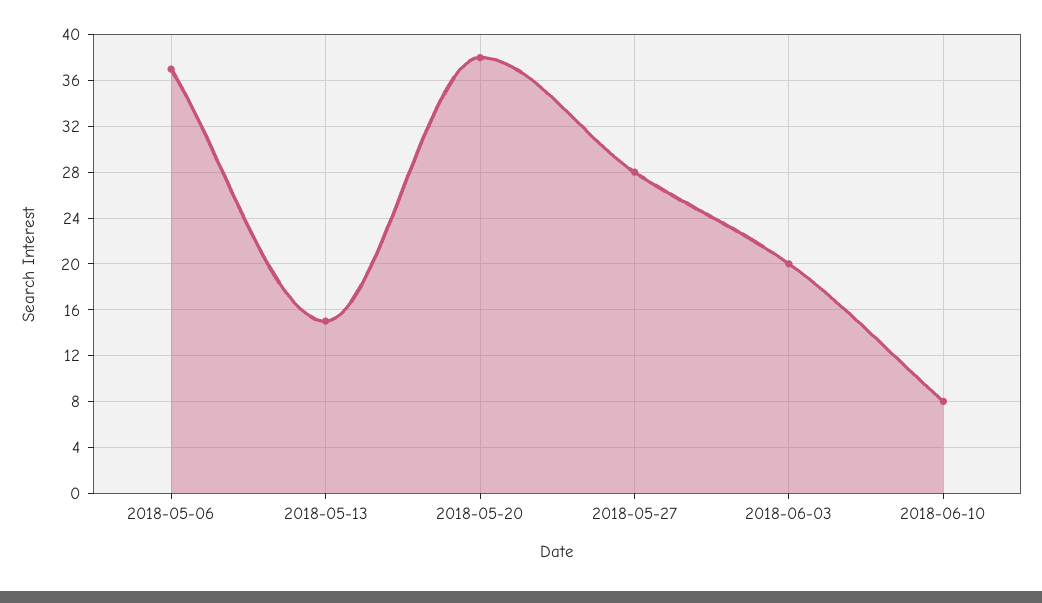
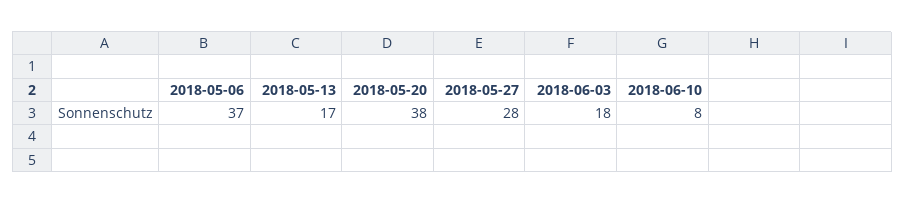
2018-05-13: 15 -> 17
2018-06-03: 20 -> 18

